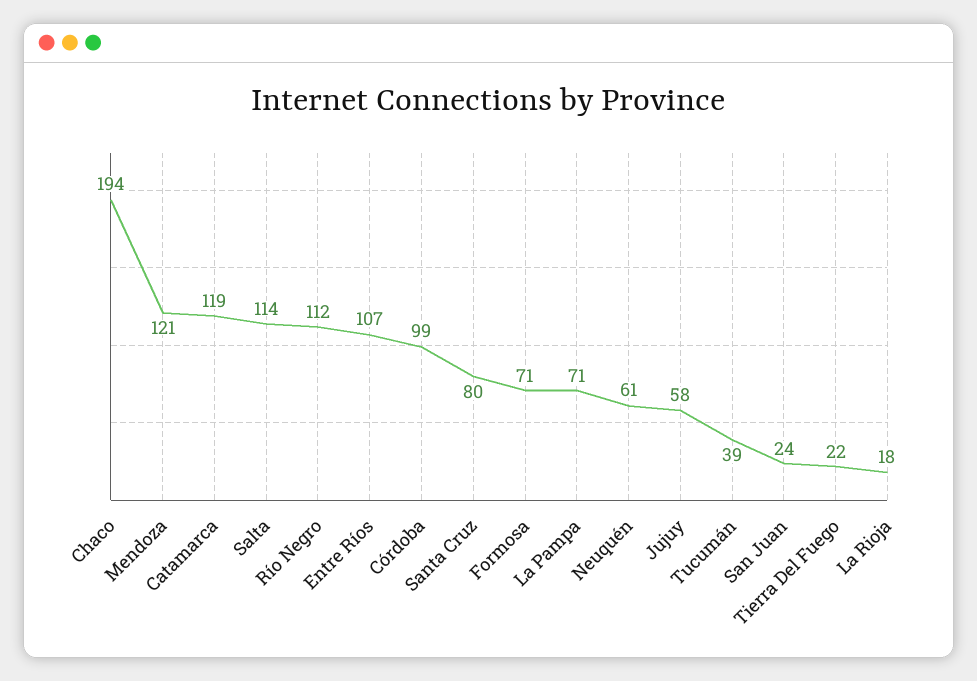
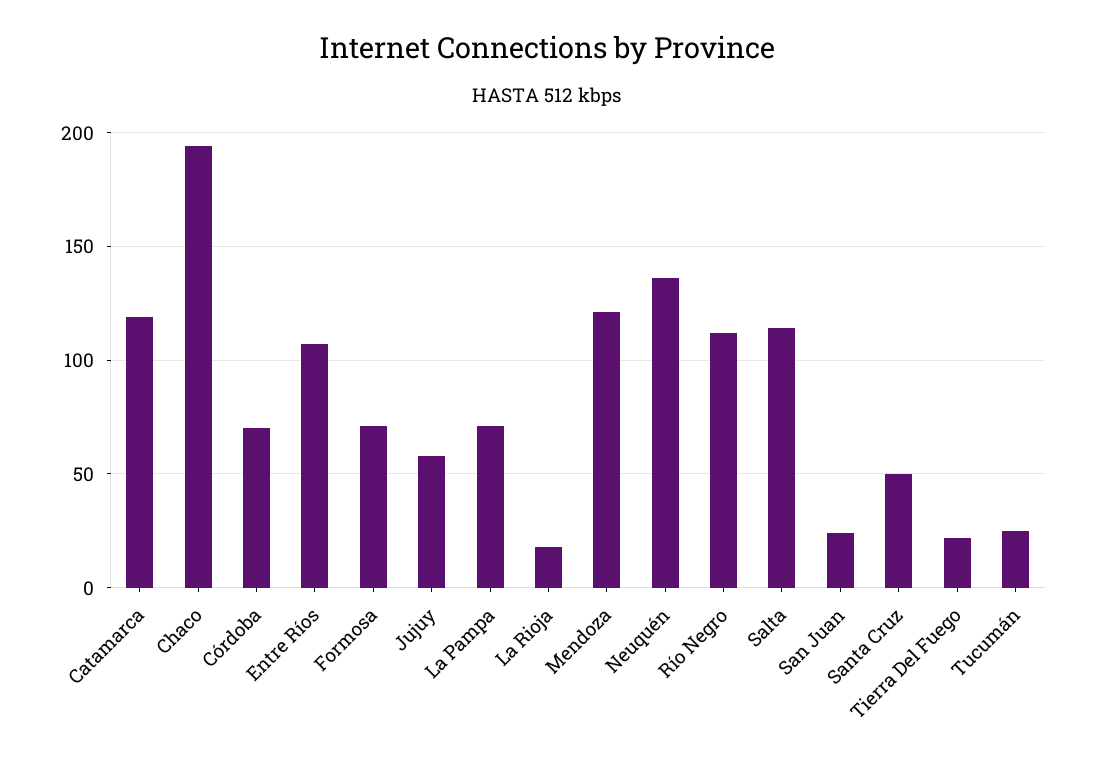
Córdoba: 99 -> 70
Santa Cruz: 80 -> 50
Neuquén: 61 -> 135
Tucumán: 39 -> 25

